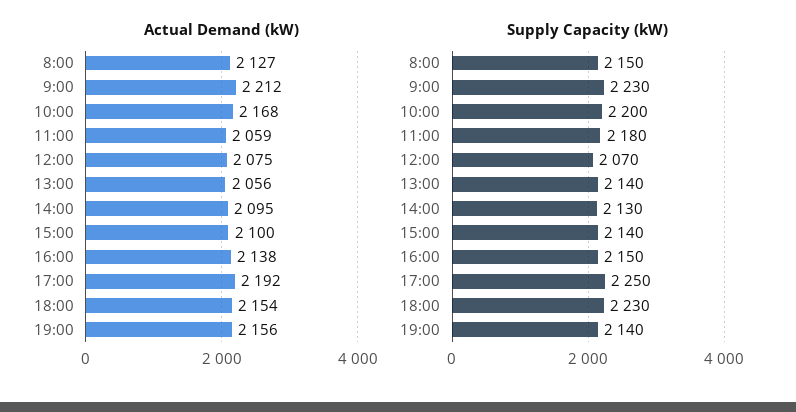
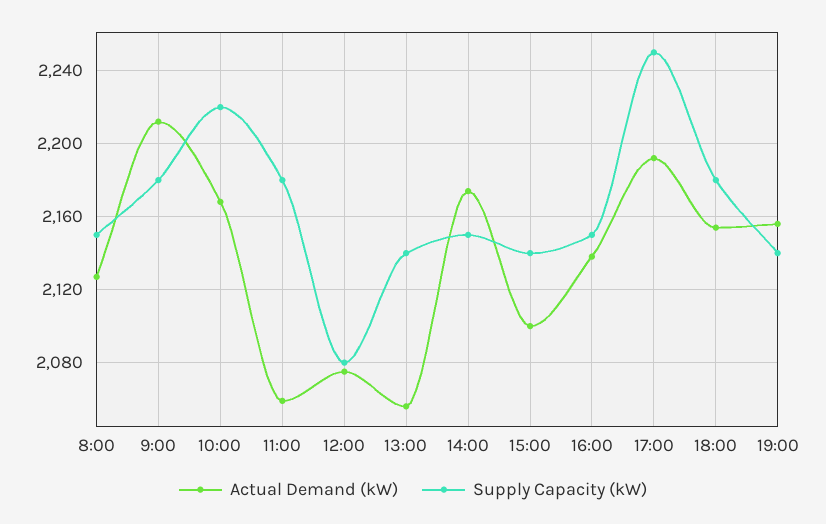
Actual Demand (kW), 14:00: 2095 -> 2175
Supply Capacity (kW), 9:00: 2230 -> 2180
Supply Capacity (kW), 10:00: 2200 -> 2220
Supply Capacity (kW), 12:00: 2070 -> 2080
Supply Capacity (kW), 14:00: 2130 -> 2150
Supply Capacity (kW), 18:00: 2230 -> 2180

